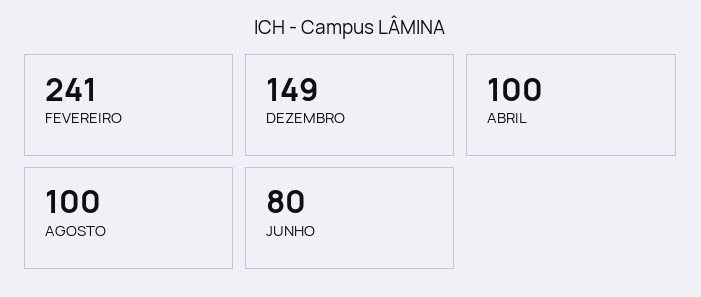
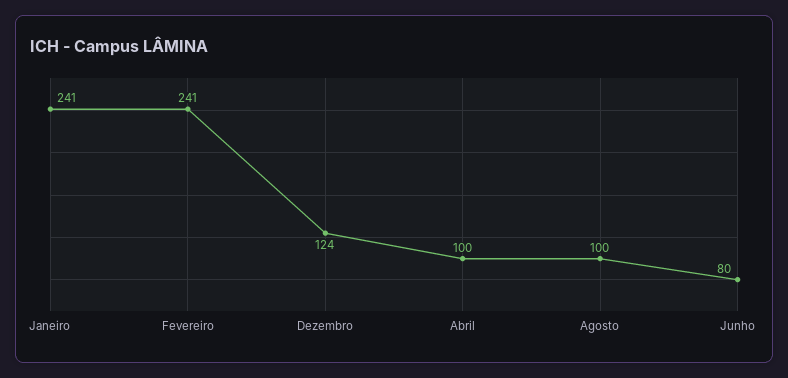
DEZEMBRO: 149 -> 124
Janeiro: none -> 241

